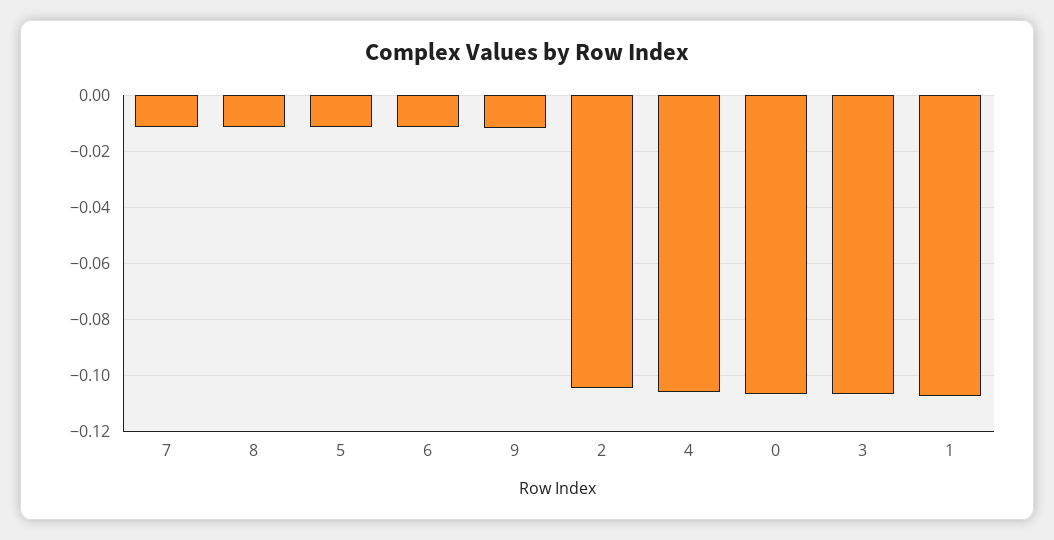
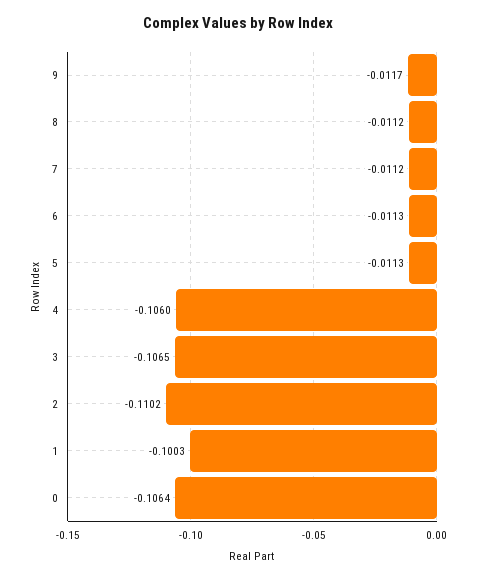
2: -0.105 -> -0.1102
1: -0.1075 -> -0.1003

